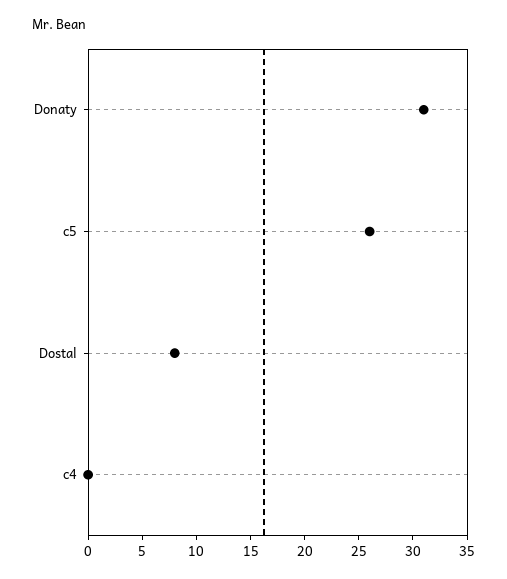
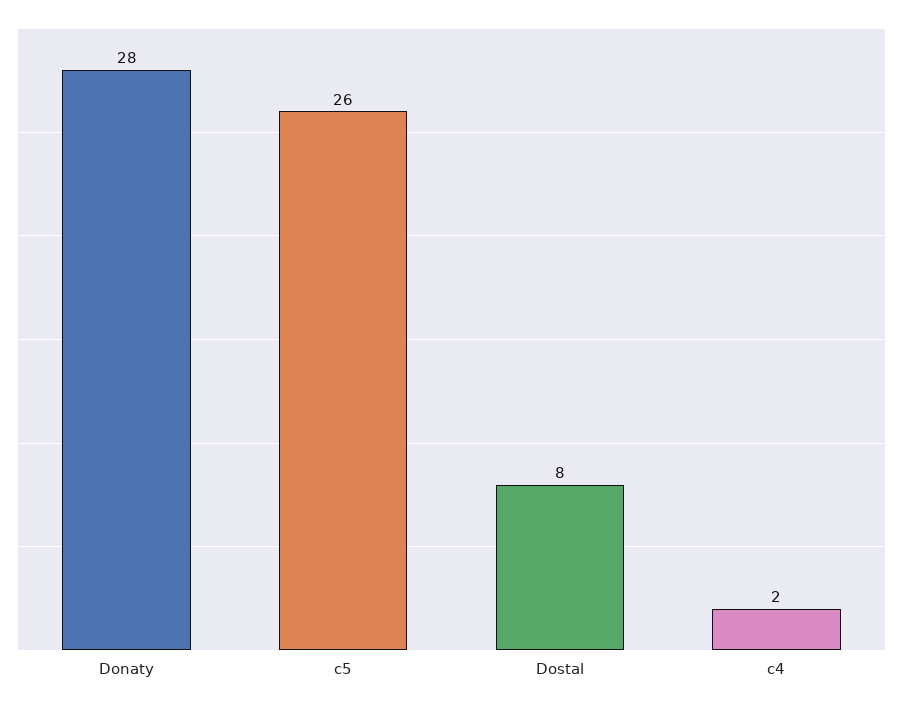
Donaty: 31 -> 28
c4: 0 -> 2

